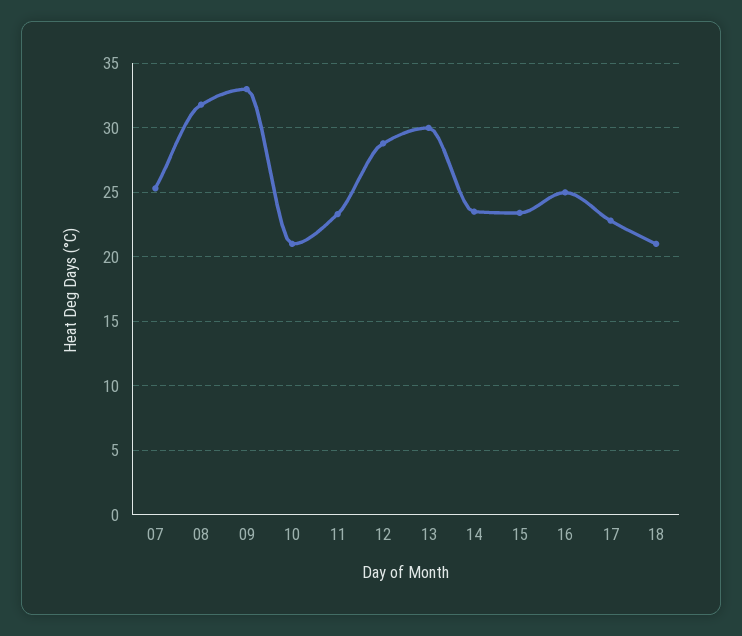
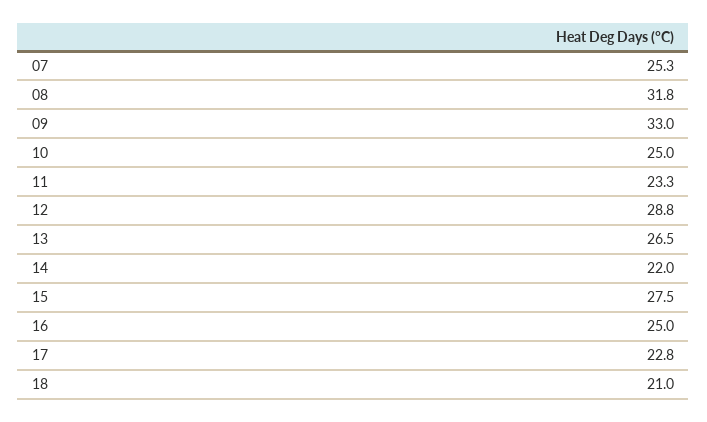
10: 21 -> 25
13: 30 -> 26.5
14: 23.5 -> 22
15: 23.5 -> 27.5

